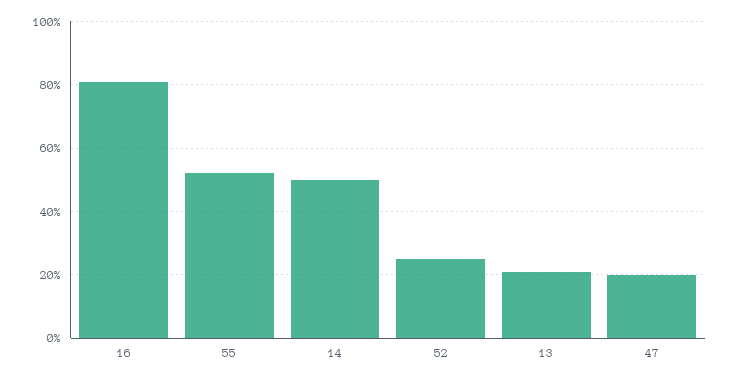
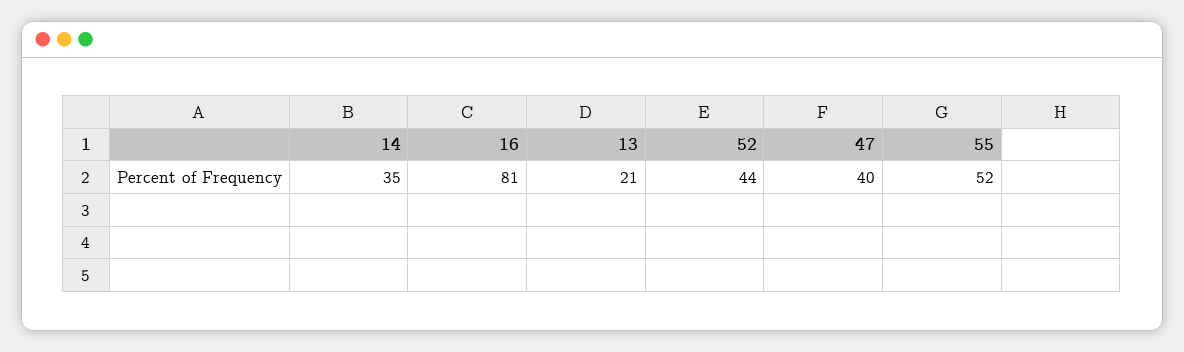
14: 50 -> 35
52: 25 -> 44
47: 20 -> 40

